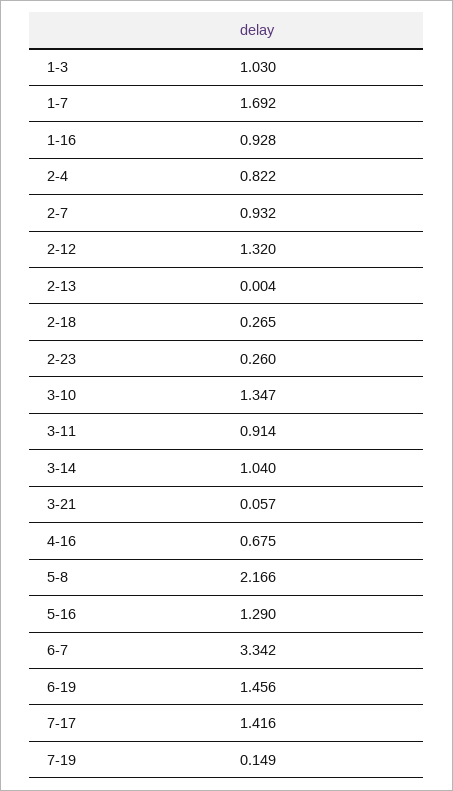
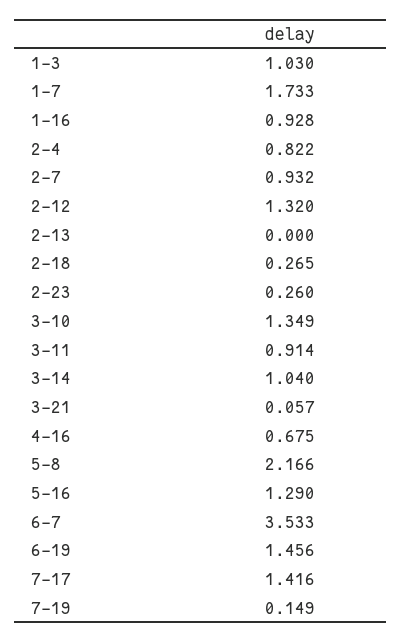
1-7: 1.692 -> 1.733
2-13: 0.004 -> 0
3-10: 1.347 -> 1.349
6-7: 3.342 -> 3.533

